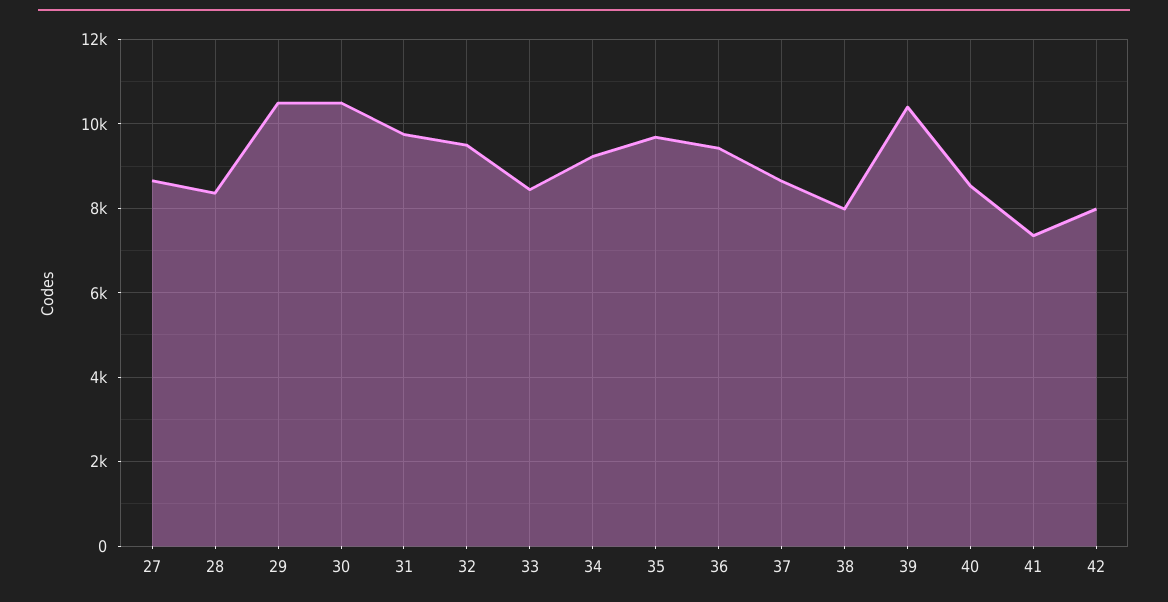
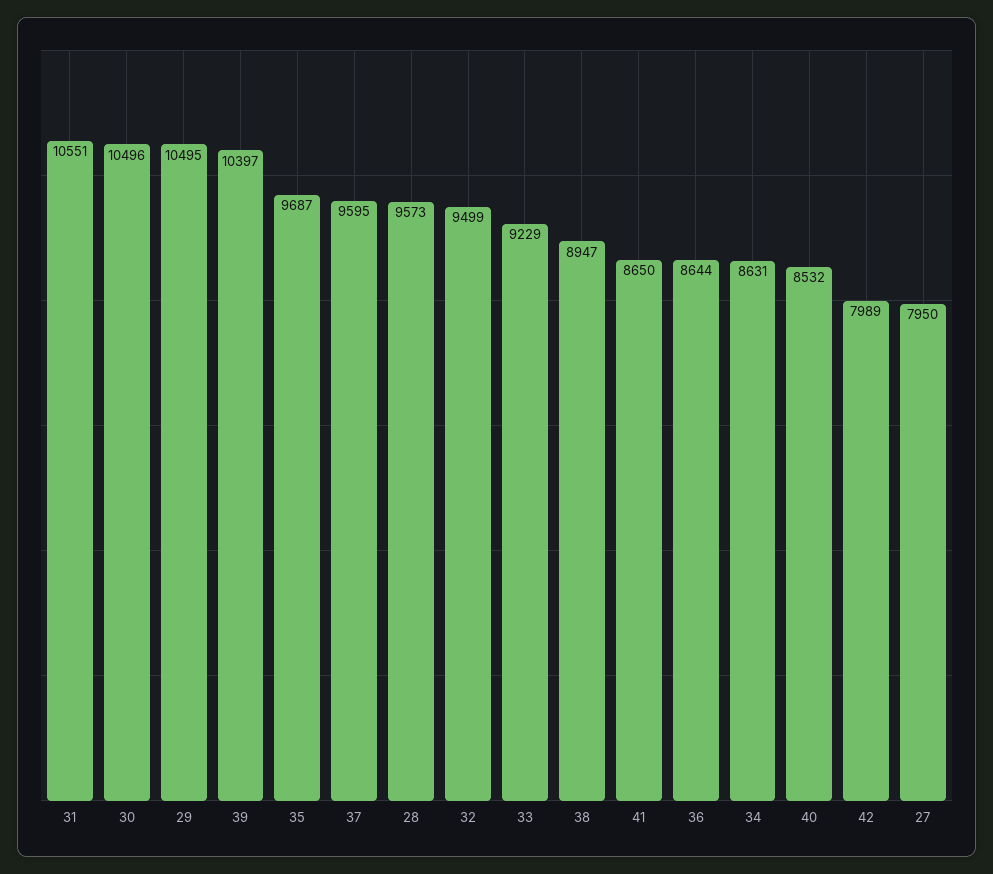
27: 8600 -> 7950
28: 8400 -> 9573
31: 9800 -> 10551
33: 8400 -> 9229
34: 9200 -> 8631
36: 9400 -> 8644
37: 8600 -> 9595
38: 8000 -> 8947
41: 7400 -> 8650

